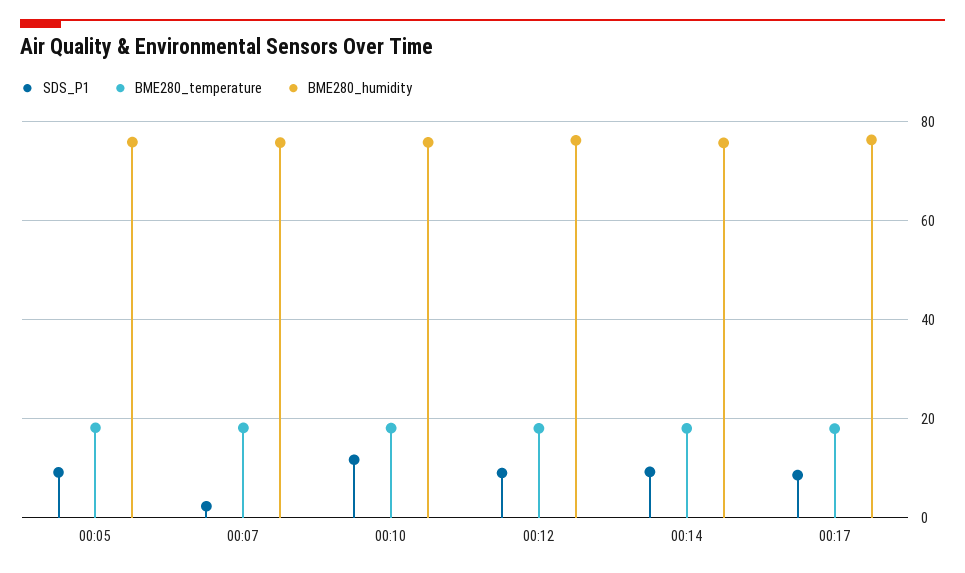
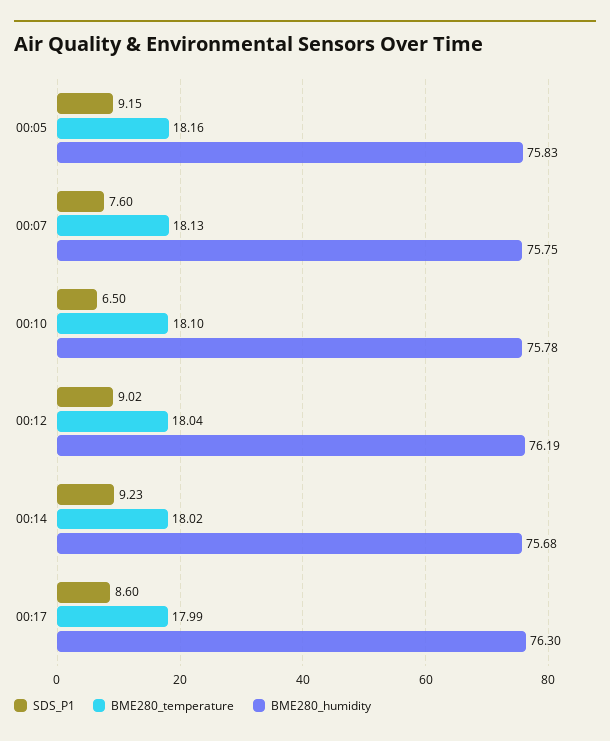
SDS_P1, 00:07: 2 -> 7.6
SDS_P1, 00:10: 12 -> 6.5

